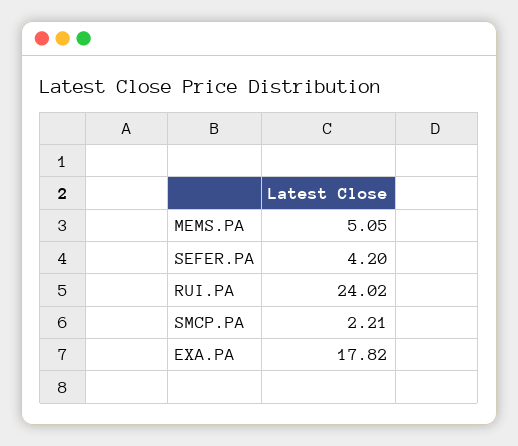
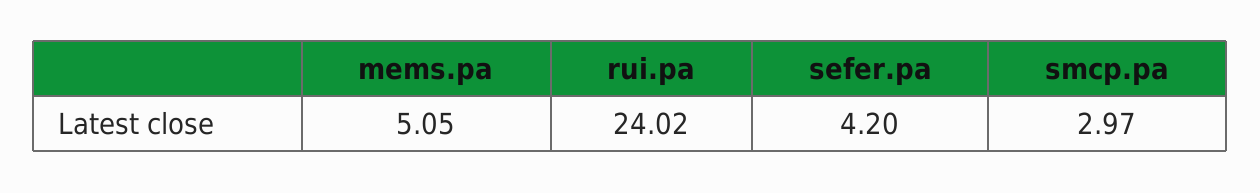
SMCP.PA: 2.21 -> 2.97
EXA.PA: 17.82 -> none

